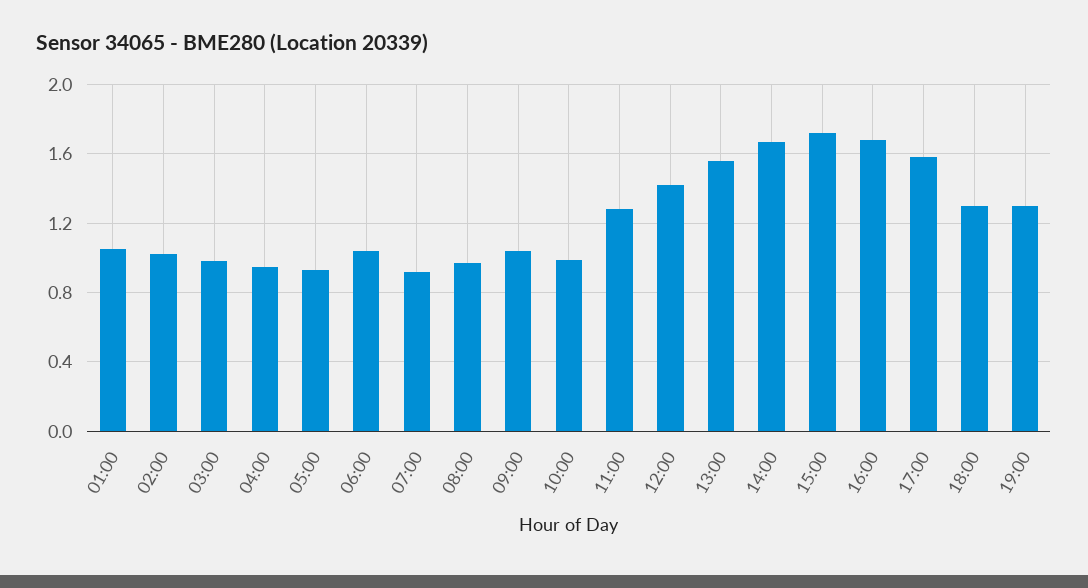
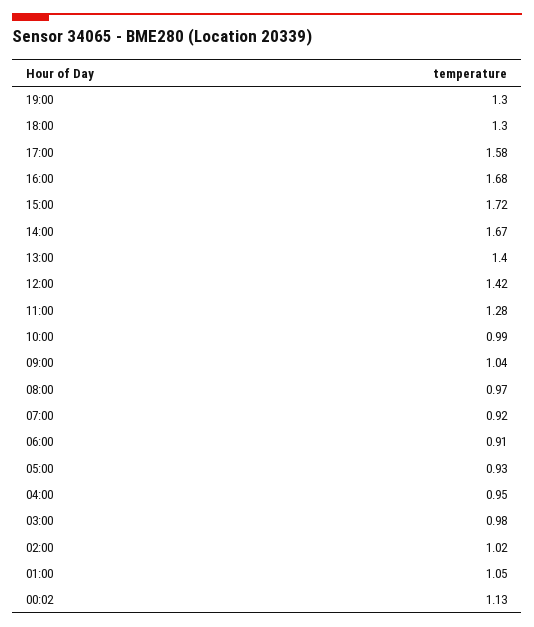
06:00: 1.05 -> 0.91
13:00: 1.55 -> 1.4
00:02: none -> 1.13

